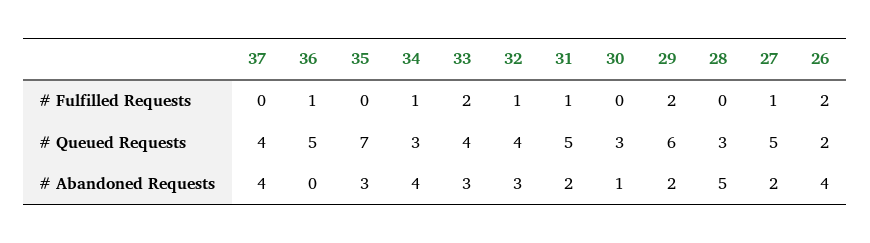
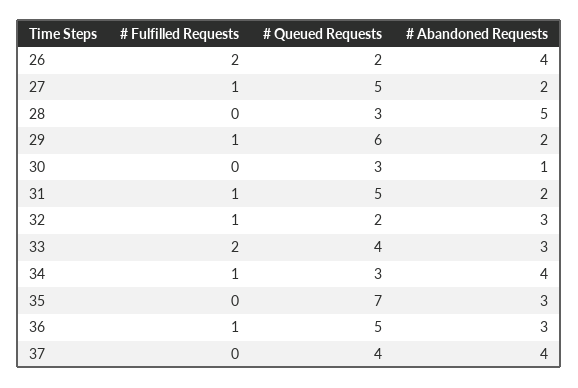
29, # Fulfilled Requests: 2 -> 1
32, # Queued Requests: 4 -> 2
36, # Abandoned Requests: 0 -> 3

